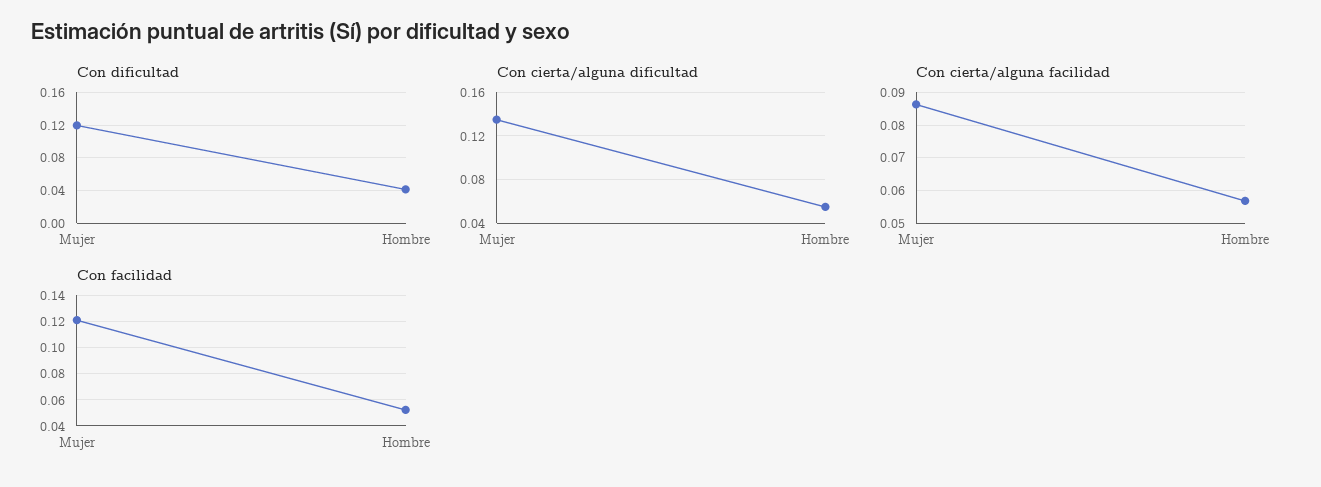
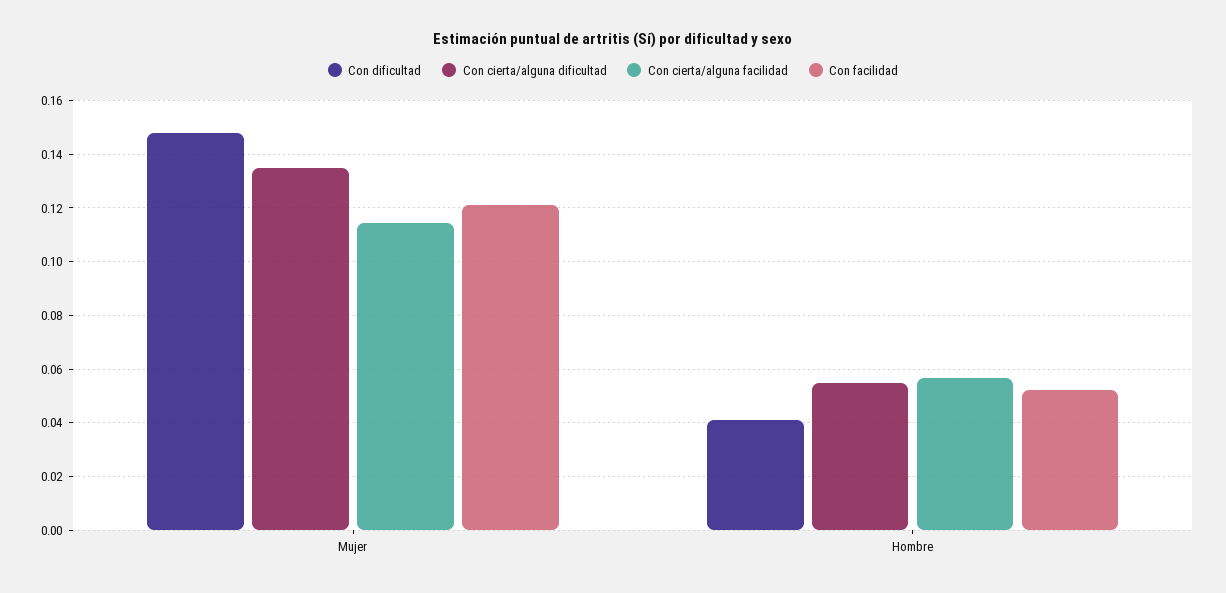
Con dificultad, Mujer: 0.12 -> 0.1475
Con cierta/alguna facilidad, Mujer: 0.086 -> 0.115

